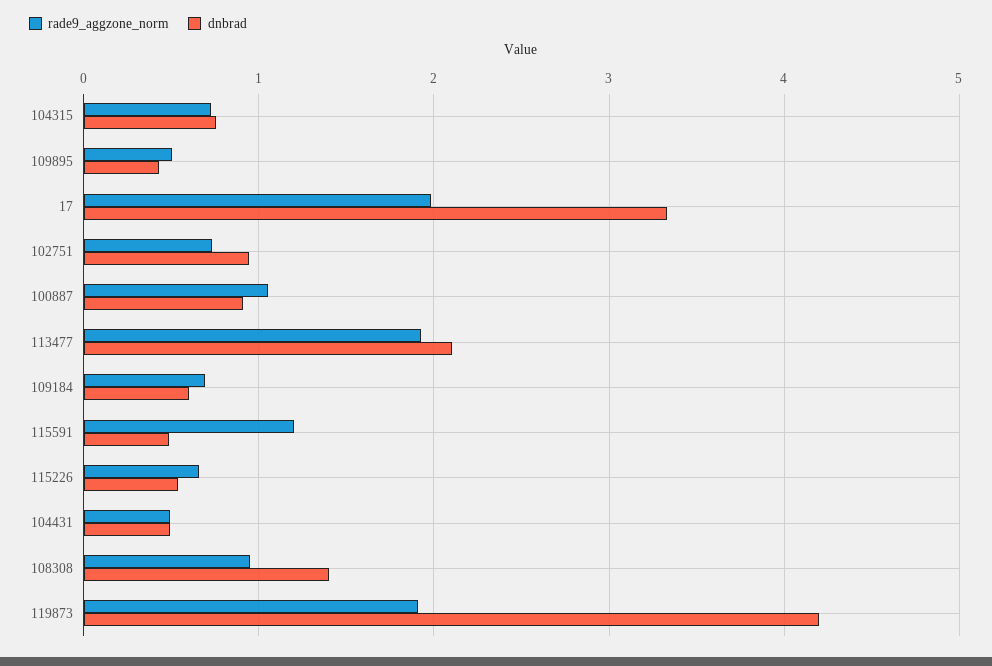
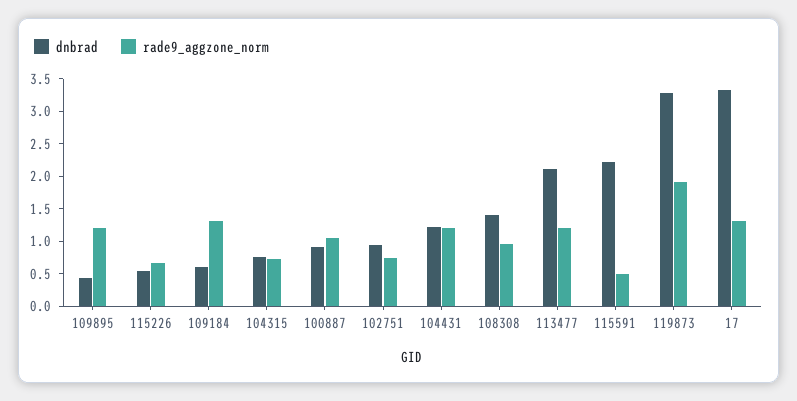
rade9_aggzone_norm, 109895: 0.5 -> 1.25
rade9_aggzone_norm, 17: 2 -> 1.25
rade9_aggzone_norm, 113477: 1.9 -> 1.25
rade9_aggzone_norm, 109184: 0.7 -> 1.25
rade9_aggzone_norm, 115591: 1.2 -> 0.5
dnbrad, 115591: 0.5 -> 2.25
rade9_aggzone_norm, 104431: 0.5 -> 1.25
dnbrad, 104431: 0.5 -> 1.25
dnbrad, 119873: 4.2 -> 3.25

